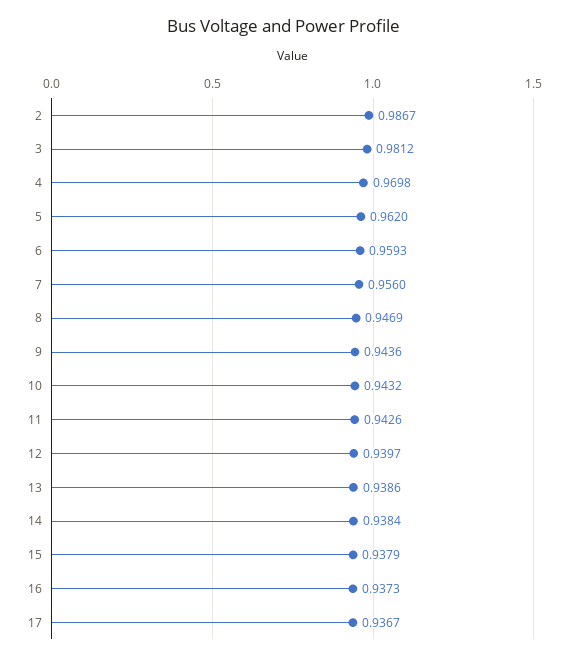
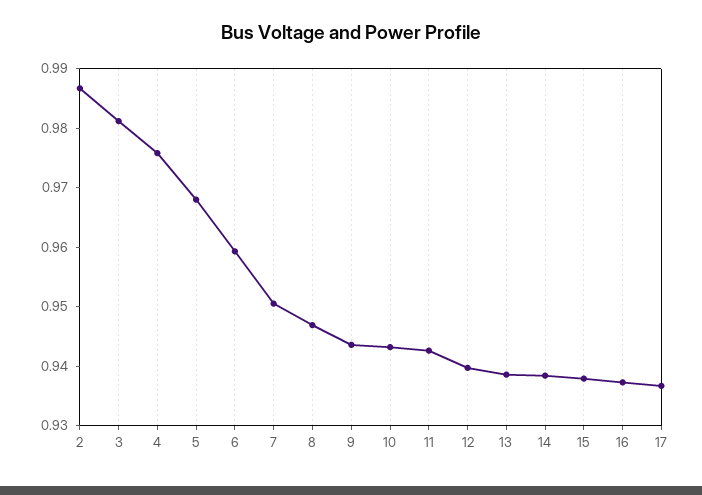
4: 0.9698 -> 0.976
5: 0.962 -> 0.968
7: 0.956 -> 0.95

